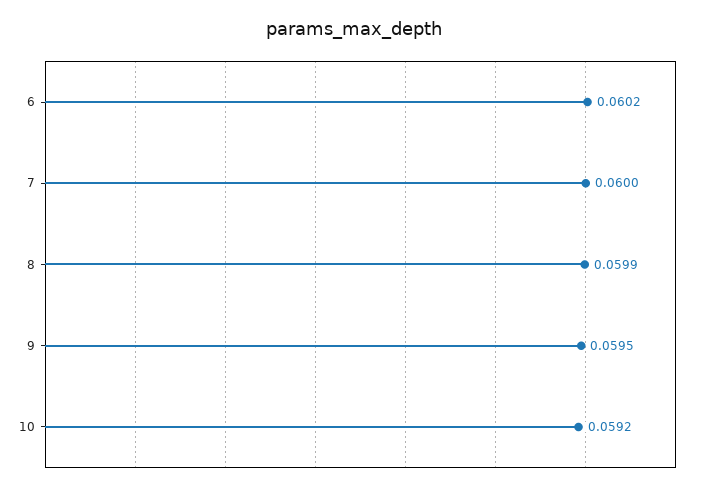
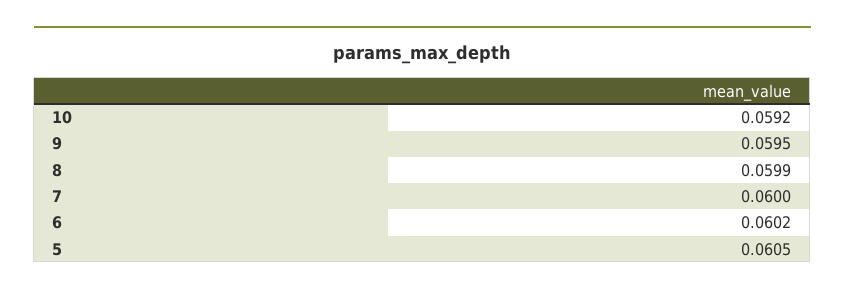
5: none -> 0.0605

